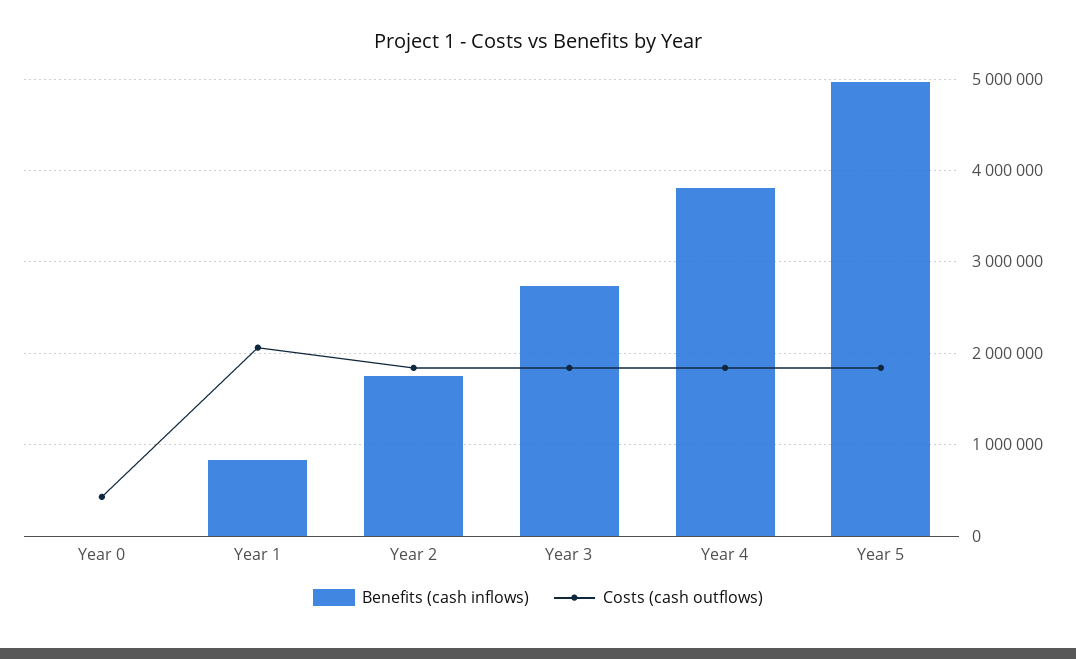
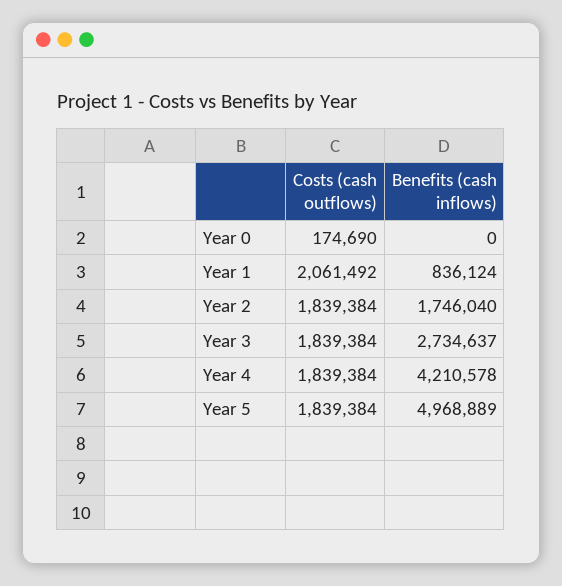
Costs (cash outflows), Year 0: 400000 -> 174690
Benefits (cash inflows), Year 4: 3800000 -> 4210578

